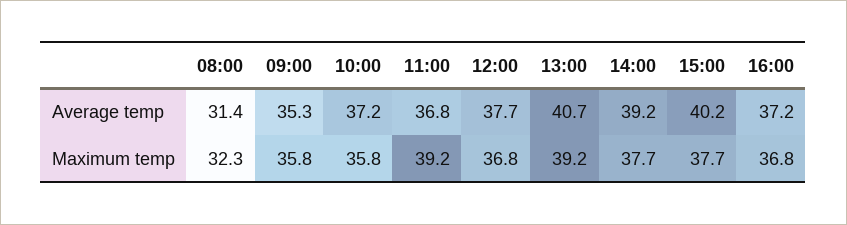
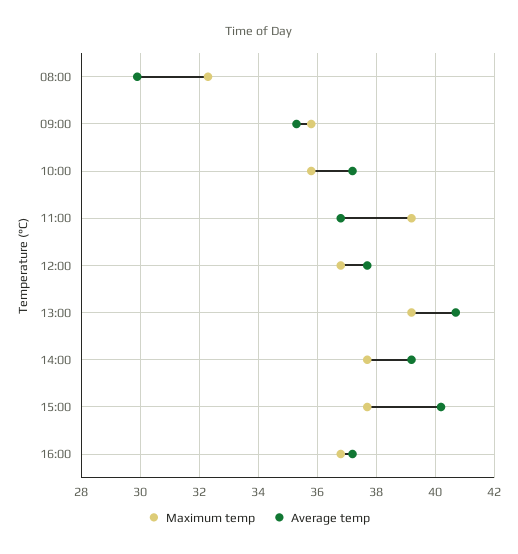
Average temp, 08:00: 31.4 -> 30

